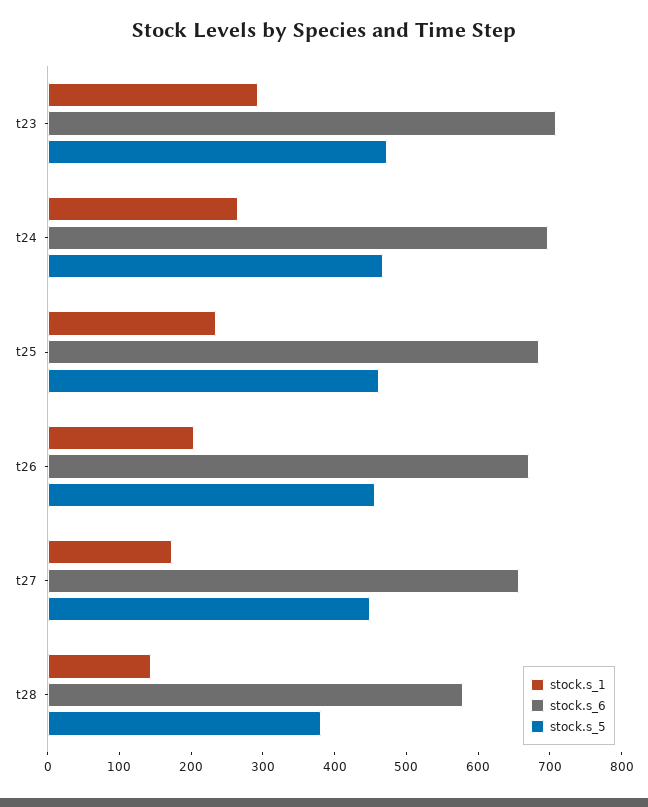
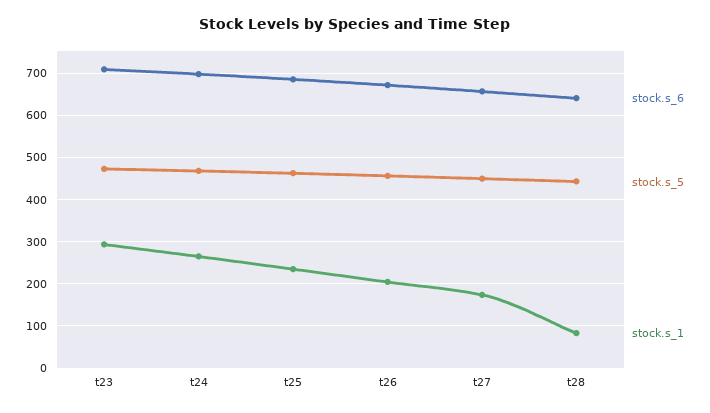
stock.s_1, t28: 140 -> 80
stock.s_6, t28: 580 -> 640
stock.s_5, t28: 380 -> 440

